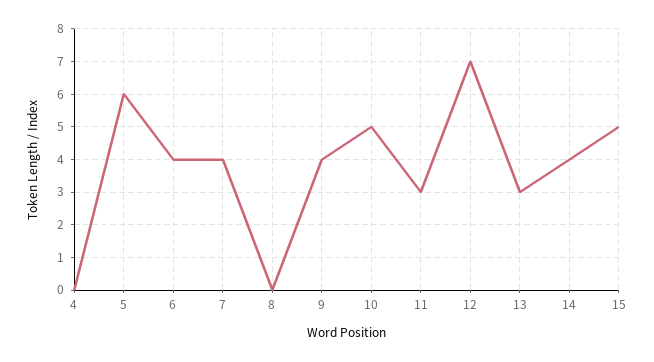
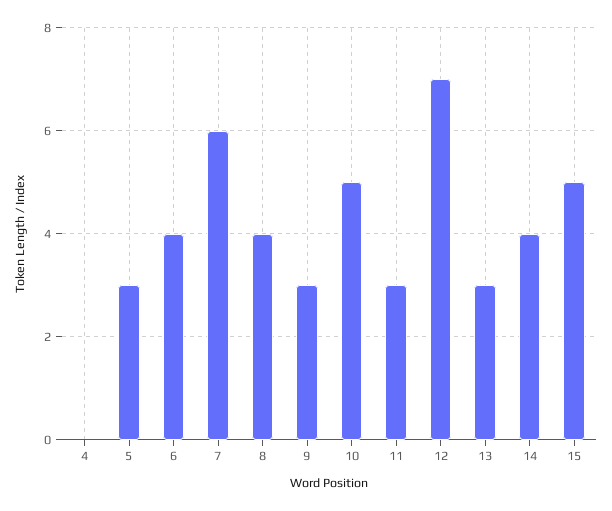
5: 6 -> 3
7: 4 -> 6
8: 0 -> 4
9: 4 -> 3

